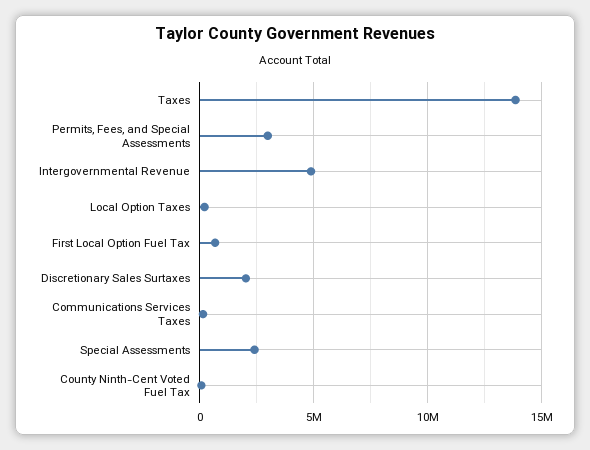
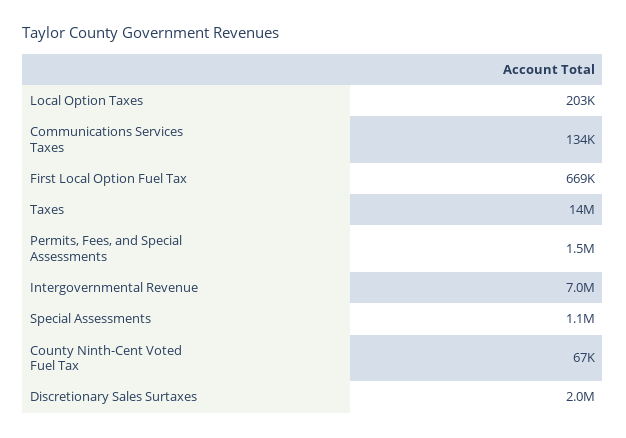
Permits, Fees, and Special Assessments: 3000000 -> 1500000
Intergovernmental Revenue: 5000000 -> 7000000
Special Assessments: 2500000 -> 1100000

